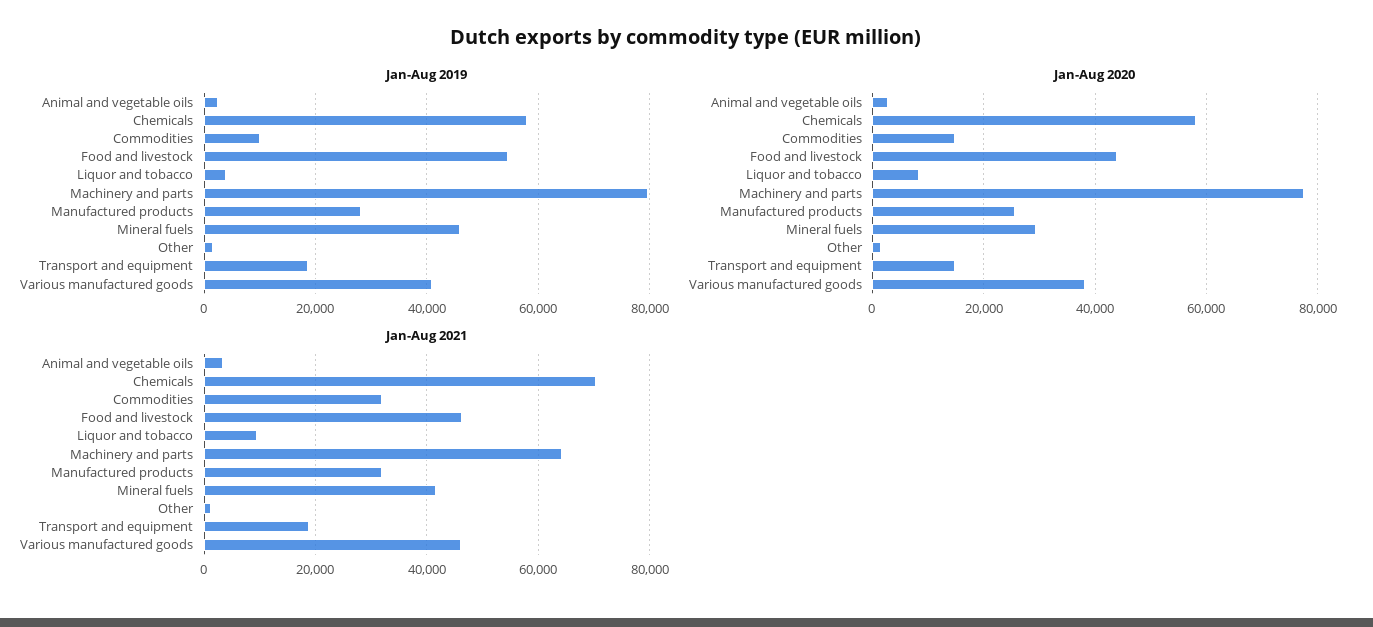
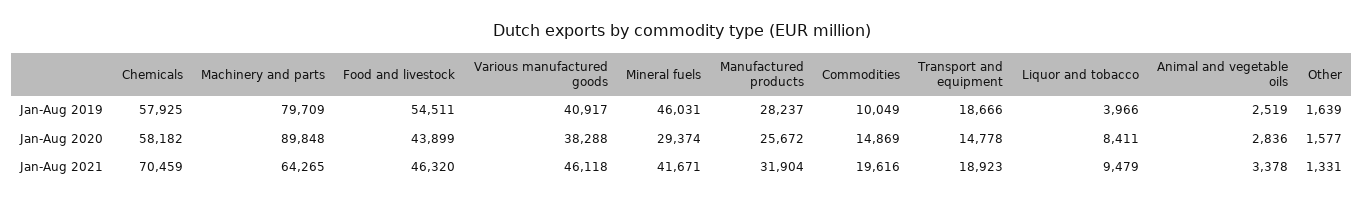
Jan-Aug 2020, Machinery and parts: 78000 -> 89848
Jan-Aug 2021, Commodities: 32000 -> 19616

